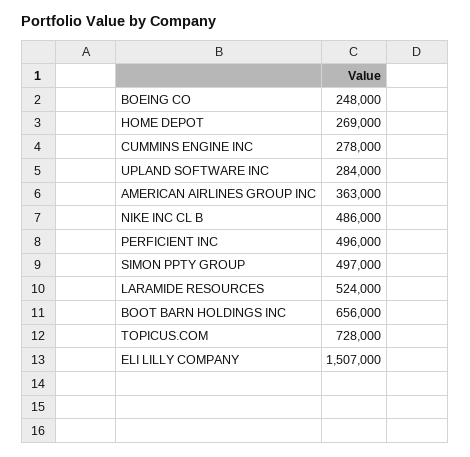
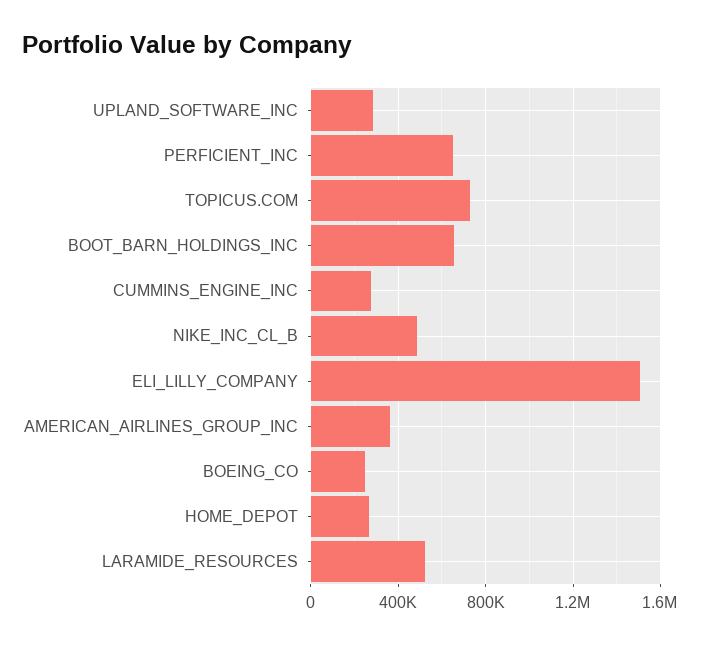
PERFICIENT INC: 496000 -> 650000
SIMON PPTY GROUP: 497000 -> none

